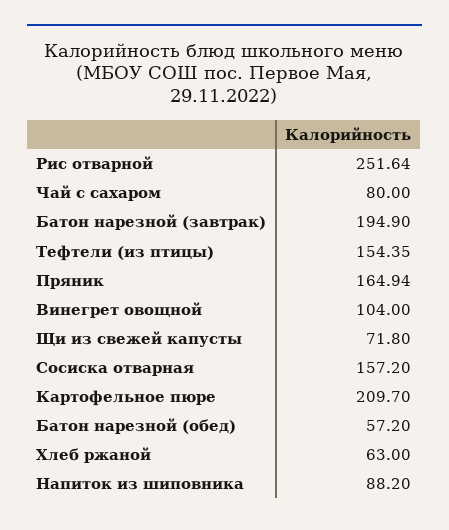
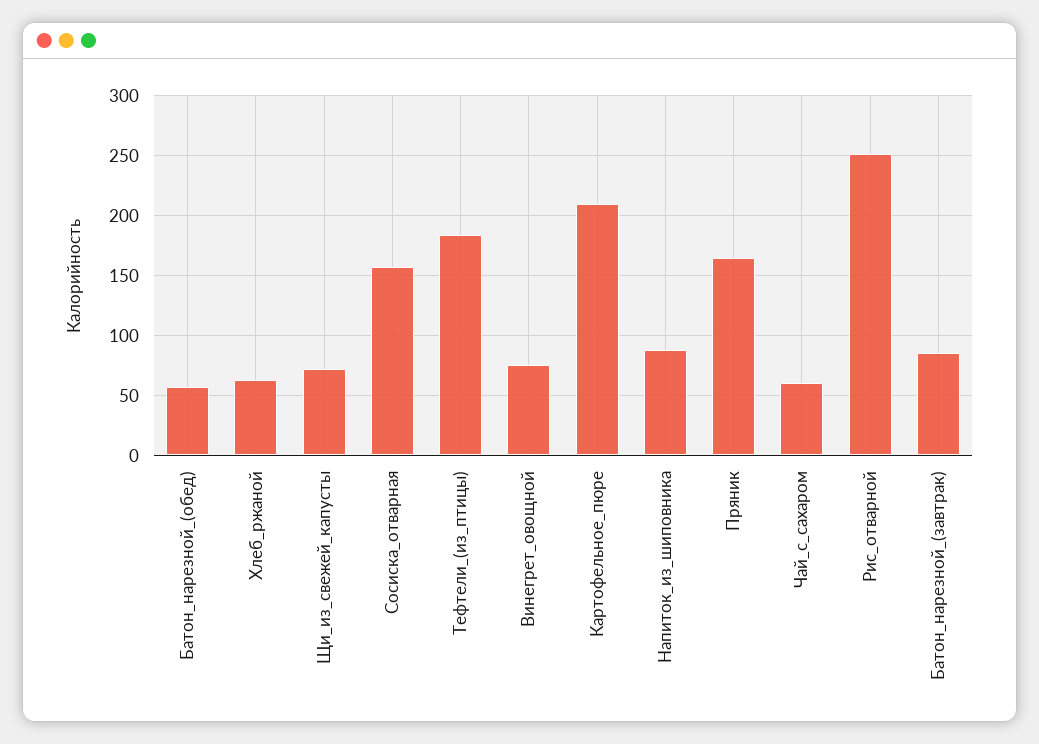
Чай с сахаром: 80 -> 60
Батон нарезной (завтрак): 194.9 -> 85
Тефтели (из птицы): 154.35 -> 185
Винегрет овощной: 104 -> 75

